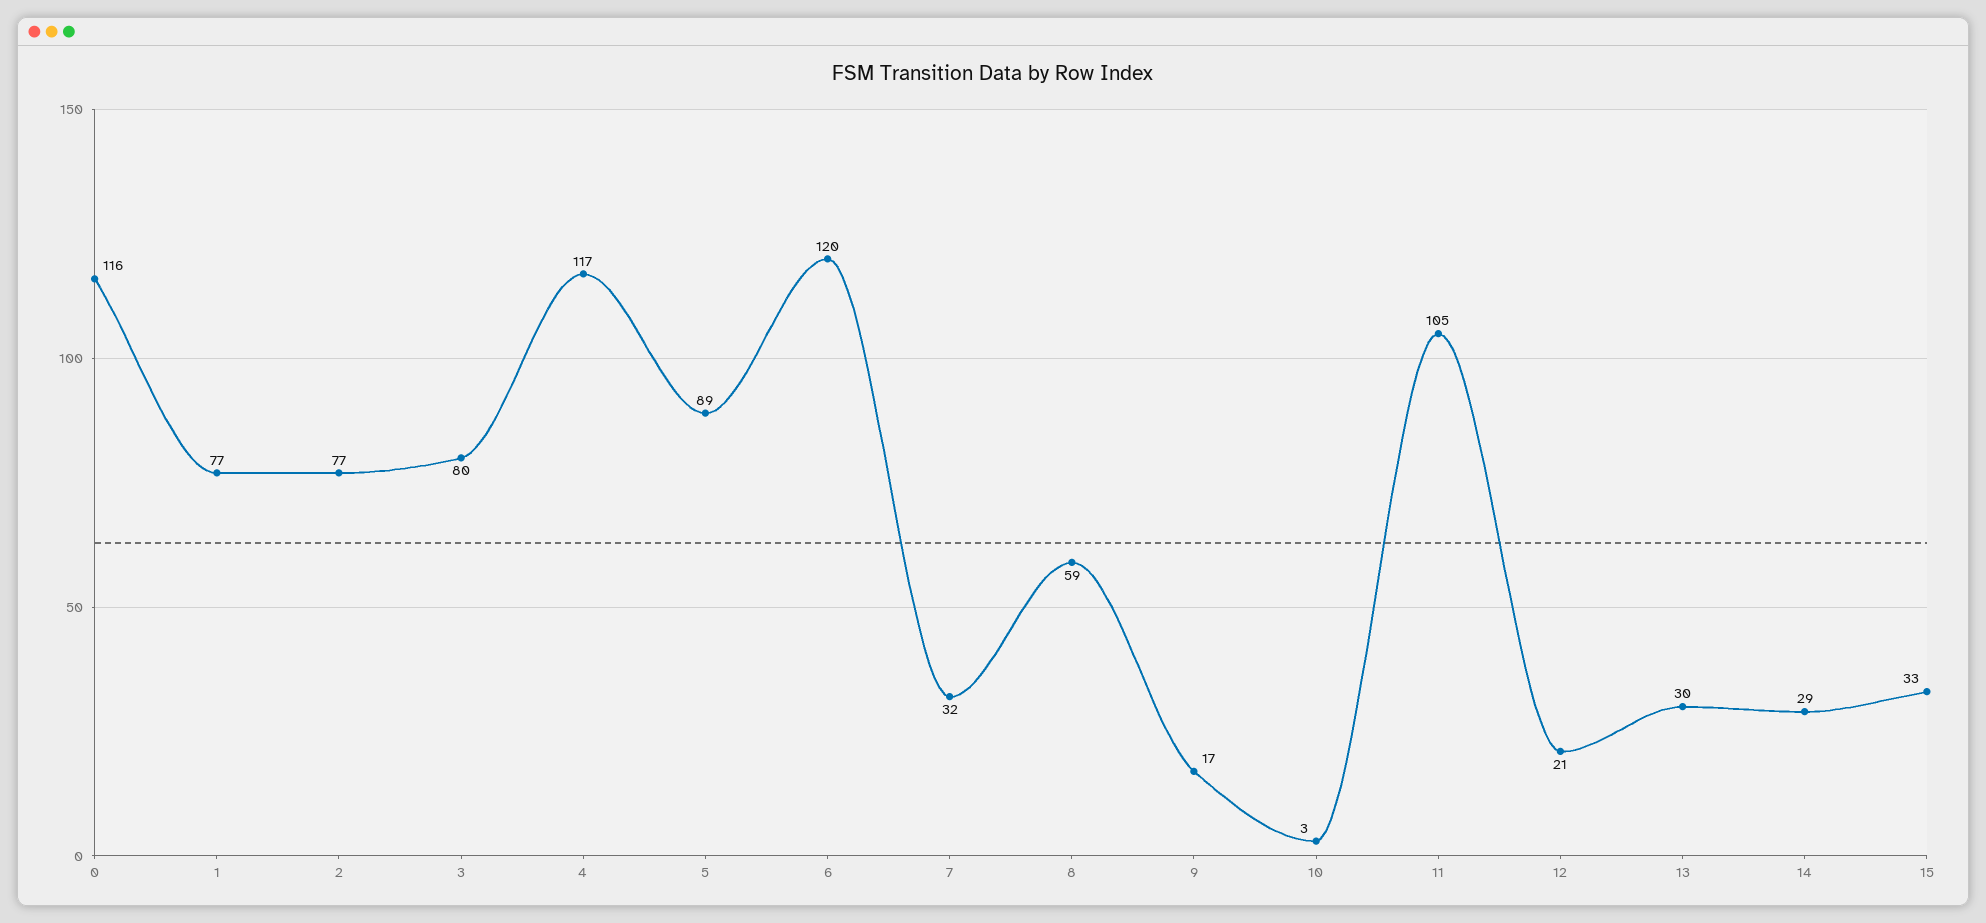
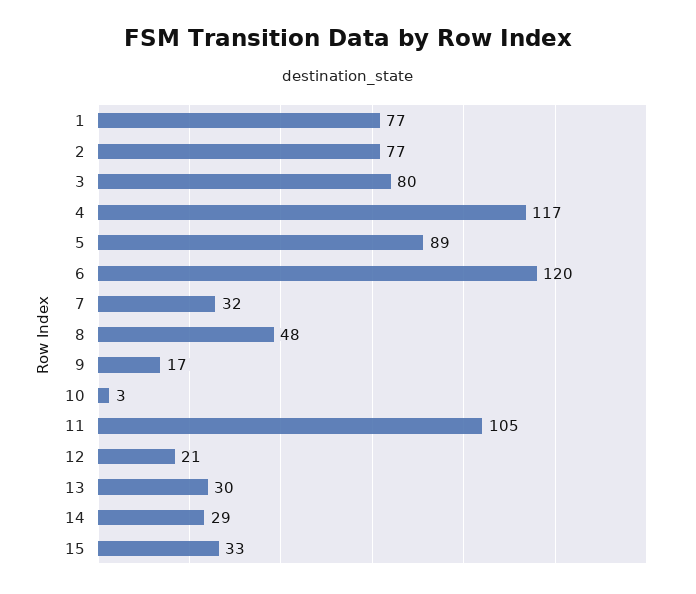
0: 116 -> none
8: 59 -> 48

